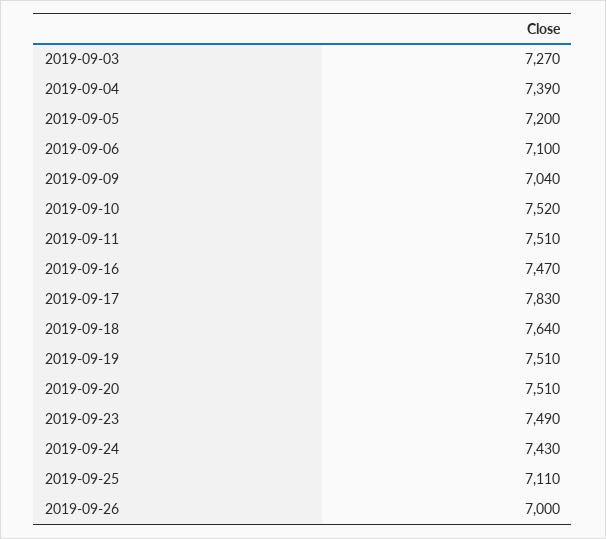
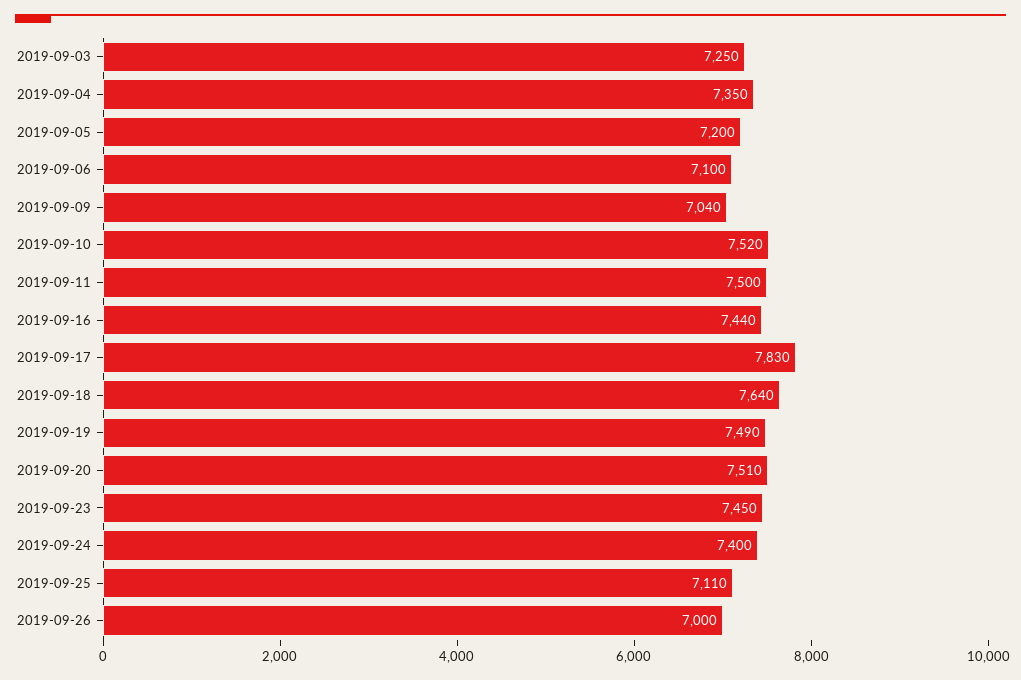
2019-09-03: 7270 -> 7250
2019-09-04: 7390 -> 7350
2019-09-11: 7510 -> 7500
2019-09-16: 7470 -> 7440
2019-09-19: 7510 -> 7490
2019-09-23: 7490 -> 7450
2019-09-24: 7430 -> 7400

